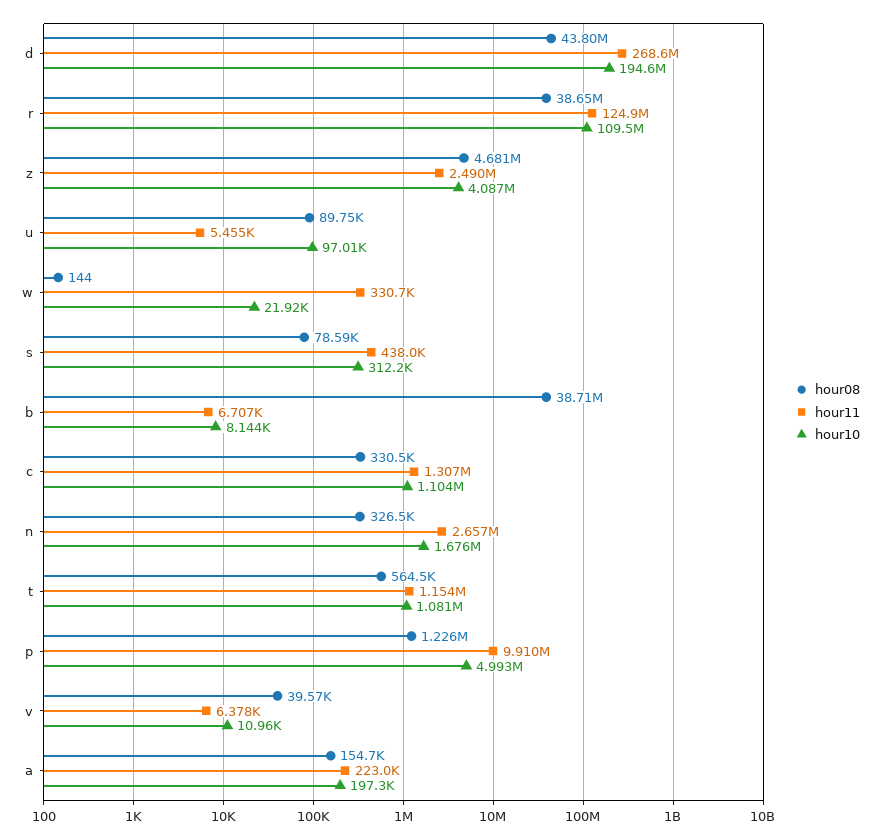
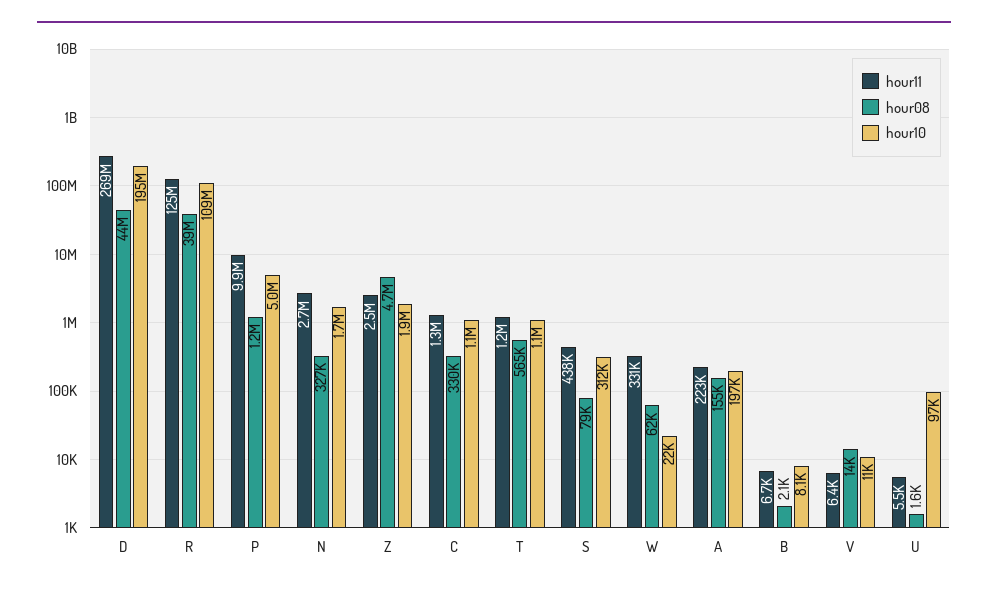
hour10, z: 4087000 -> 1900000
hour08, u: 89750 -> 1600
hour08, w: 144 -> 62000
hour08, b: 38710000 -> 2100
hour08, v: 39570 -> 14000

